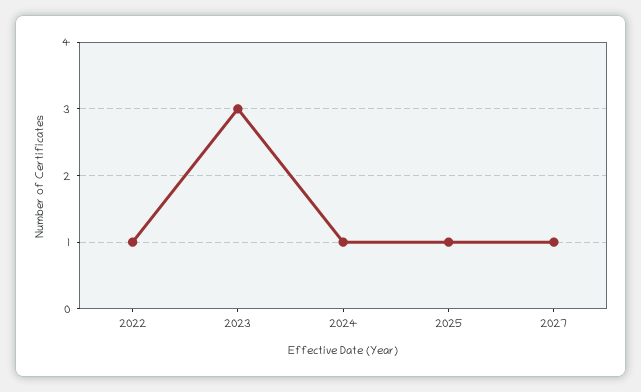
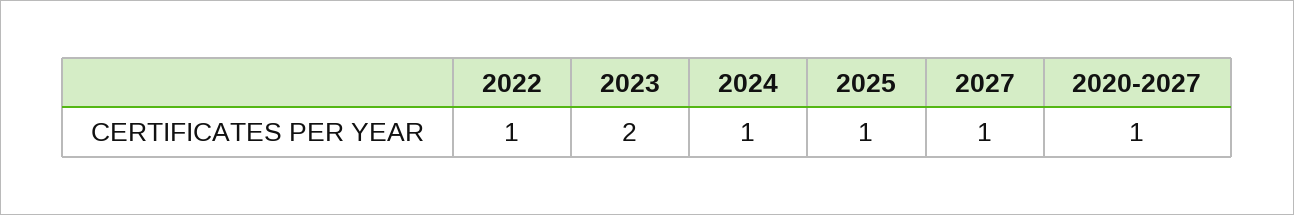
2023: 3 -> 2
2020-2027: none -> 1

